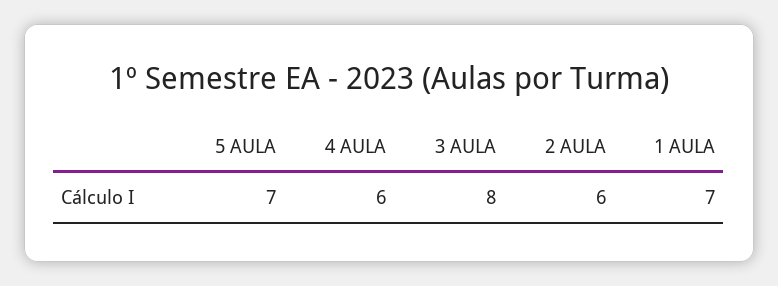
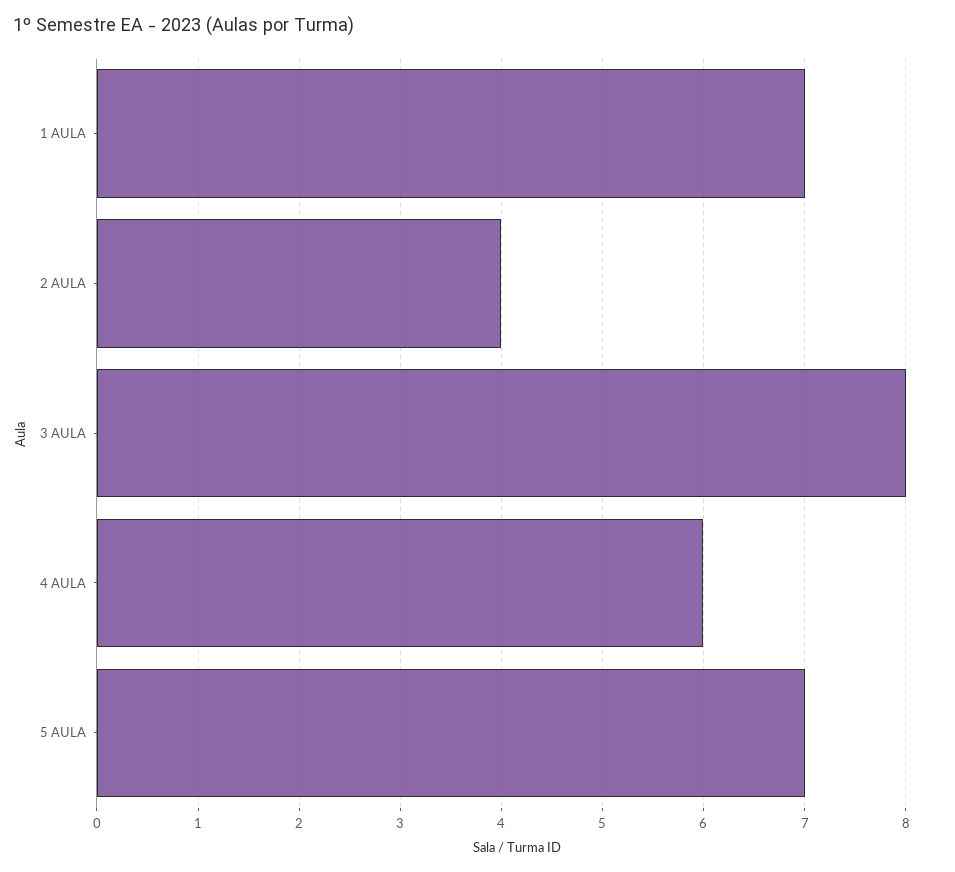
2 AULA: 6 -> 4

